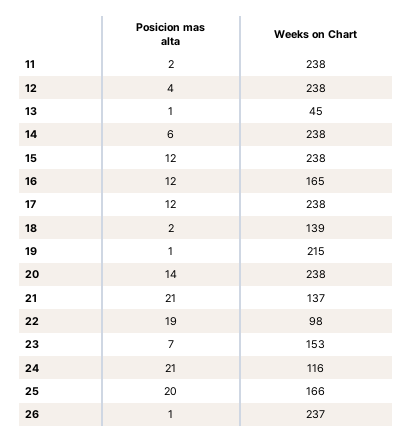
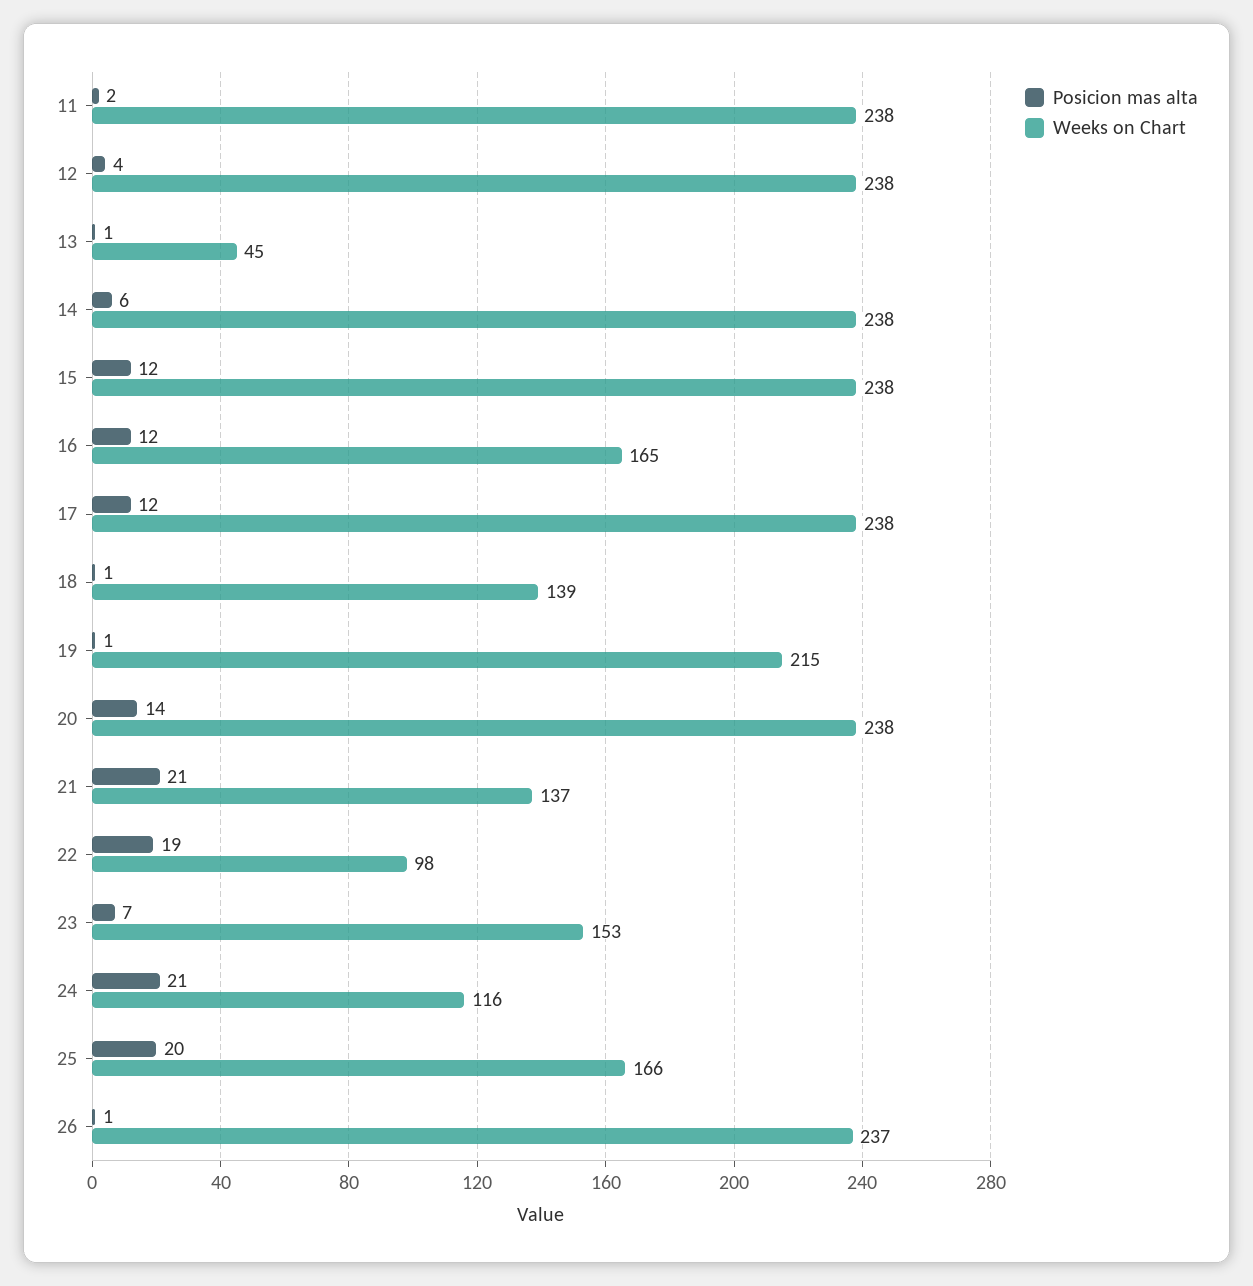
Posicion mas alta, 18: 2 -> 1

